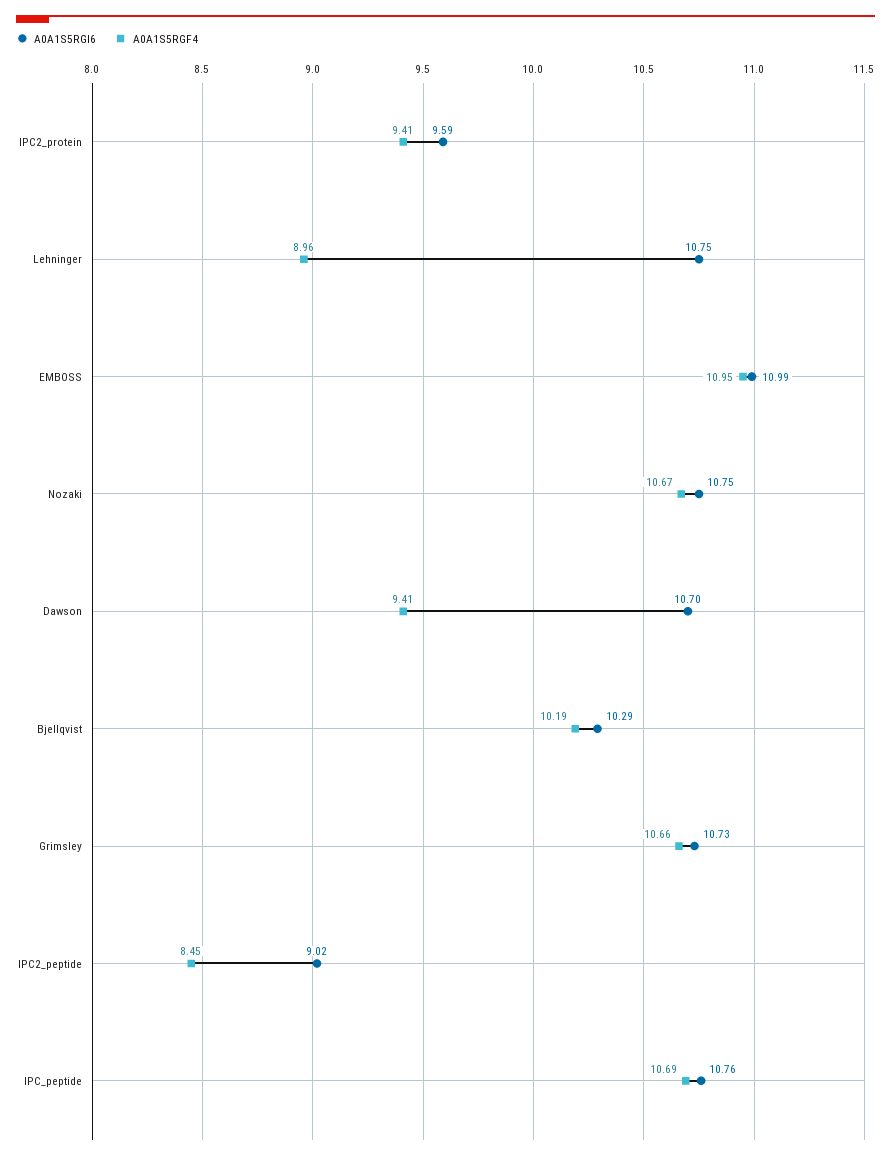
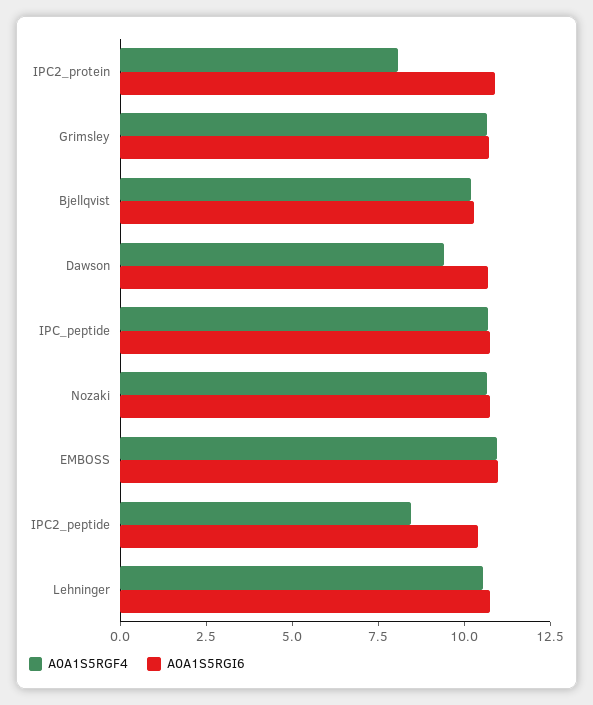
A0A1S5RGI6, IPC2_protein: 9.59 -> 11
A0A1S5RGF4, IPC2_protein: 9.41 -> 8
A0A1S5RGF4, Lehninger: 8.96 -> 10.5
A0A1S5RGI6, IPC2_peptide: 9.02 -> 10.5

